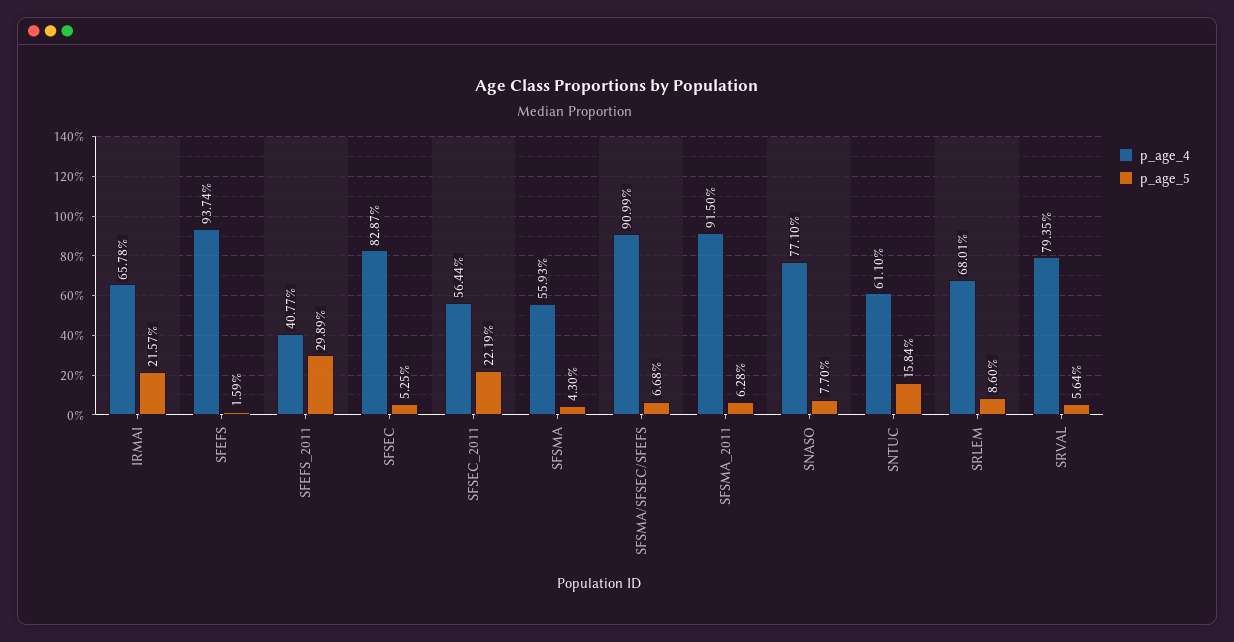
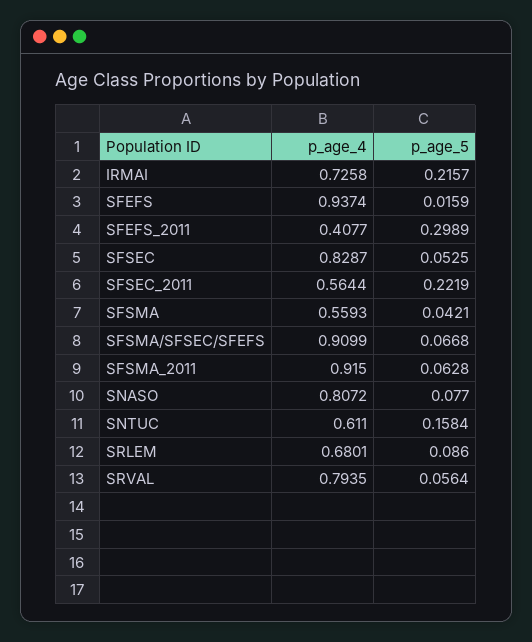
p_age_4, IRMAI: 0.6578 -> 0.7258
p_age_5, SFSMA: 0.043 -> 0.0421
p_age_4, SNASO: 0.771 -> 0.8072

